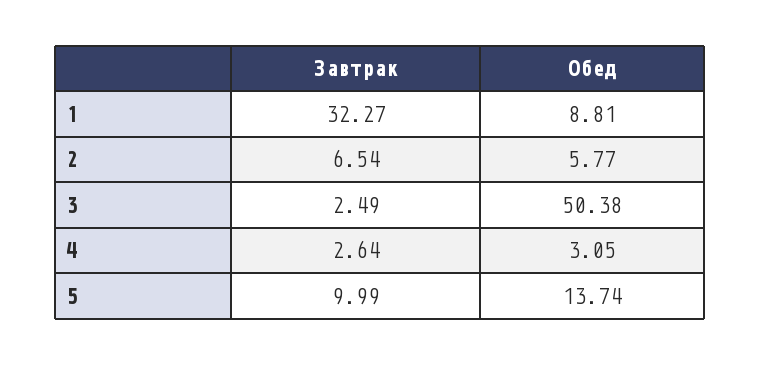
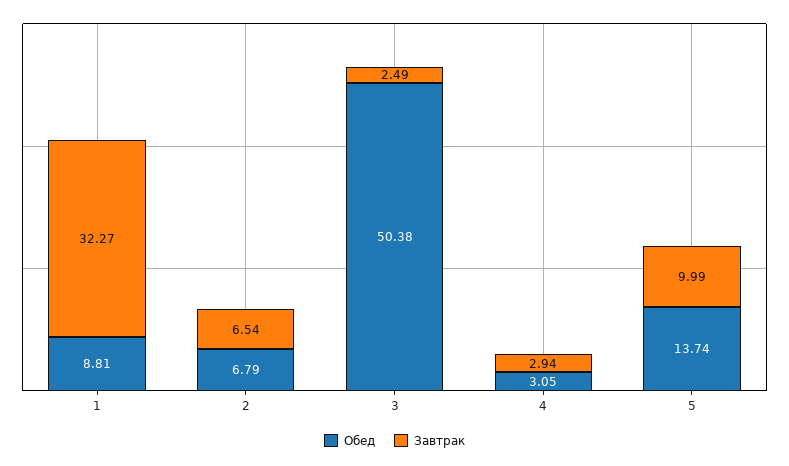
Обед, 2: 5.77 -> 6.79
Завтрак, 4: 2.64 -> 2.94

